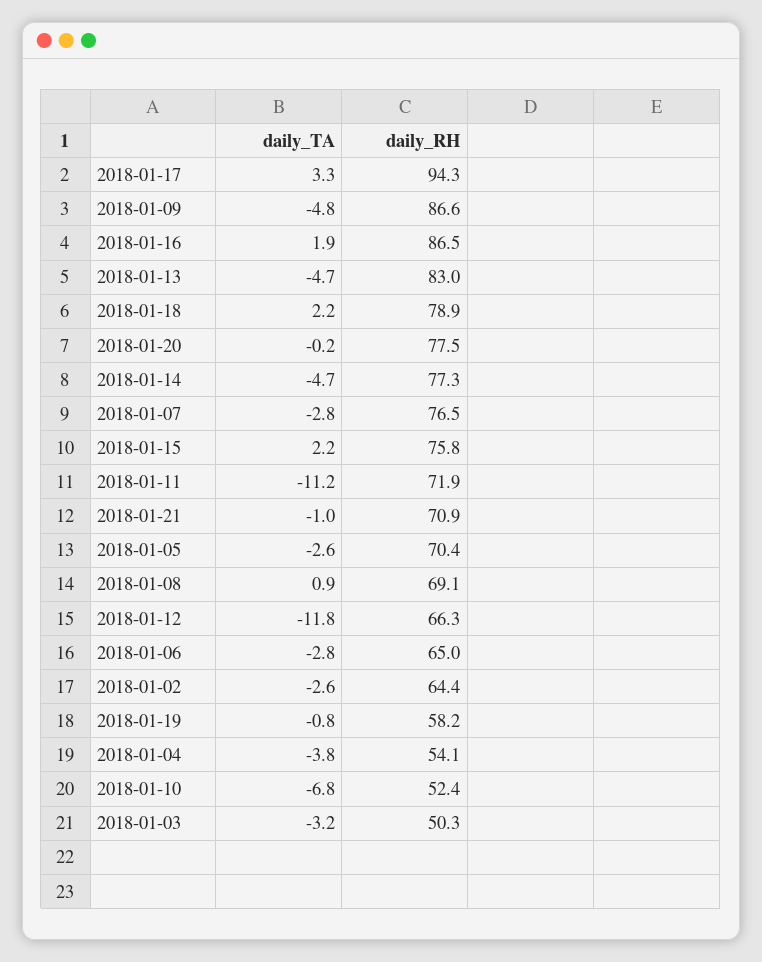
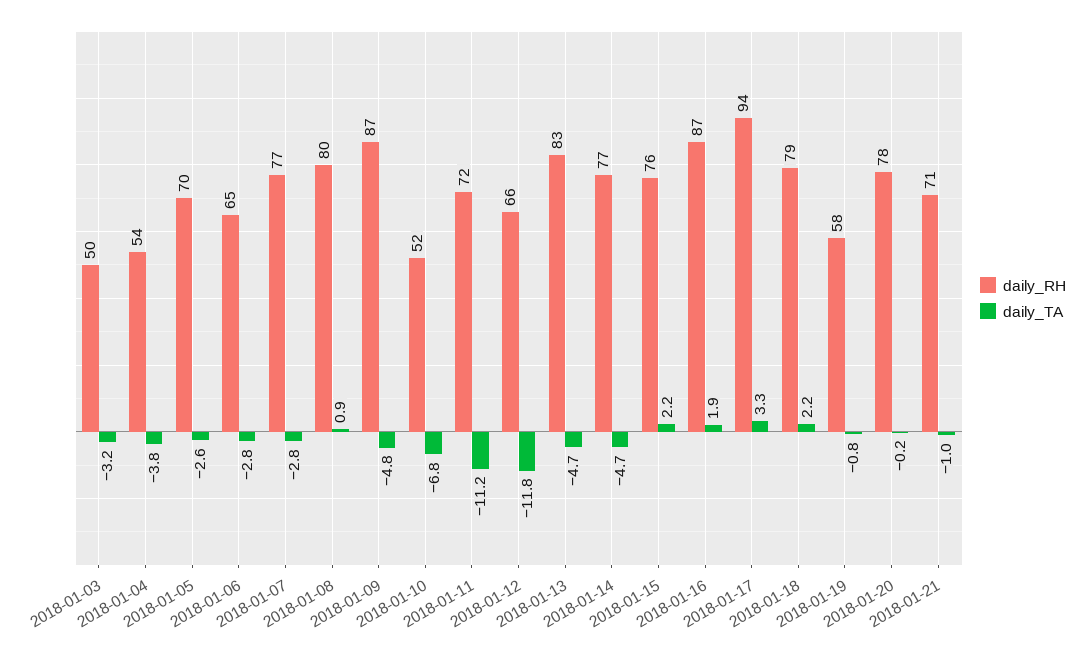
daily_RH, 2018-01-08: 69.1 -> 80
daily_TA, 2018-01-02: -2.6 -> none
daily_RH, 2018-01-02: 64.4 -> none

